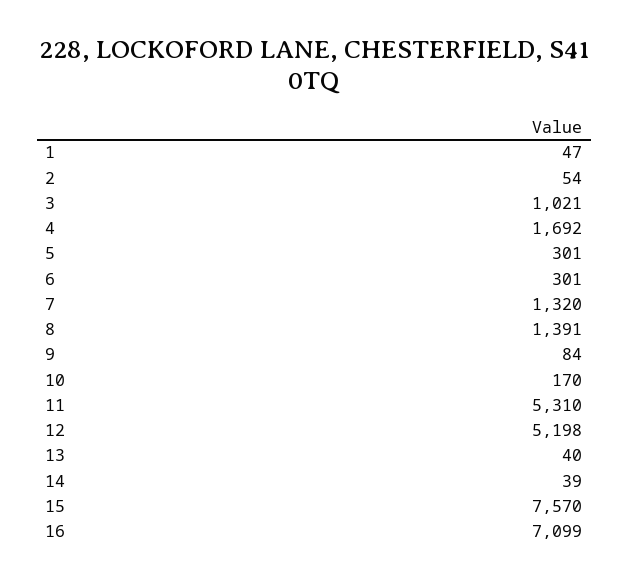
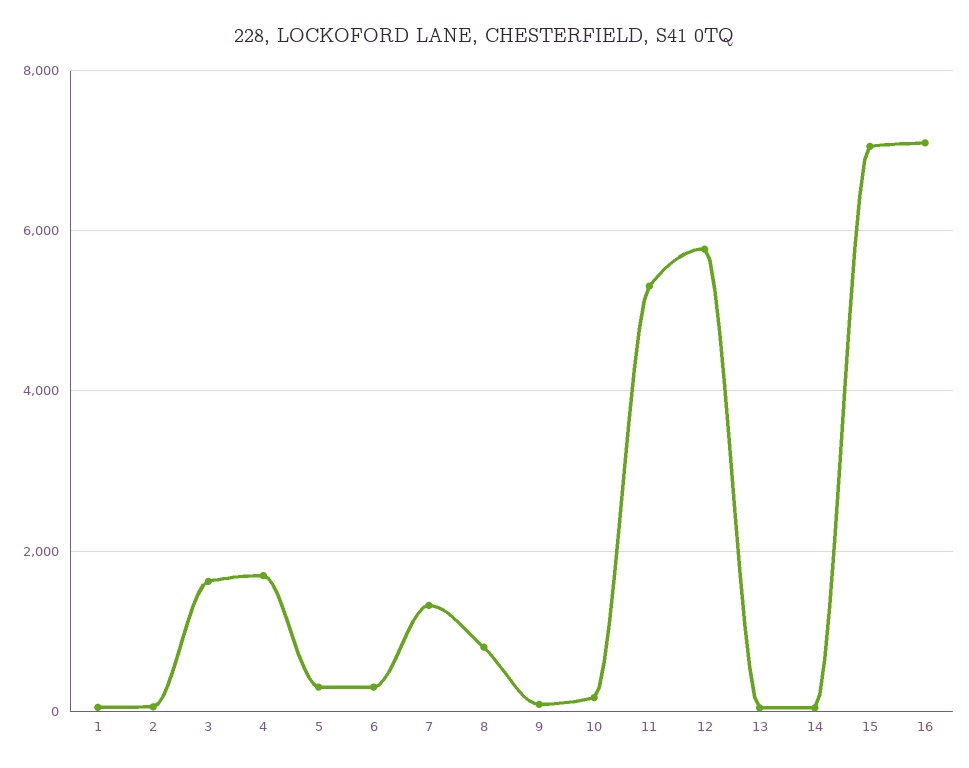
3: 1021 -> 1600
8: 1391 -> 800
12: 5198 -> 5800
15: 7570 -> 7000

